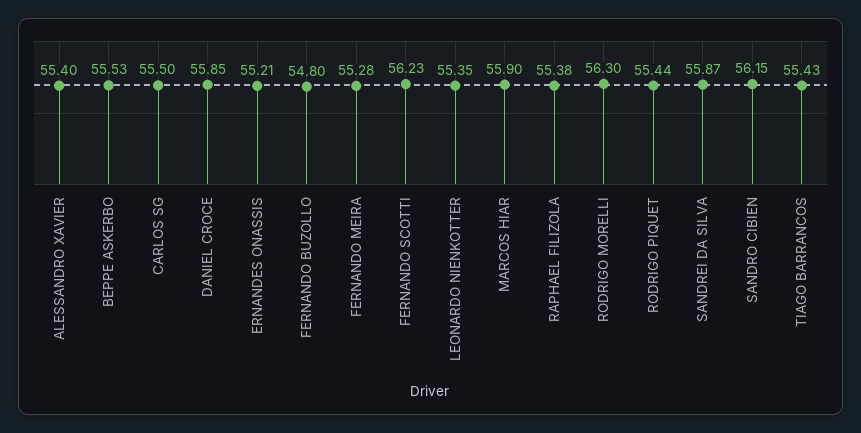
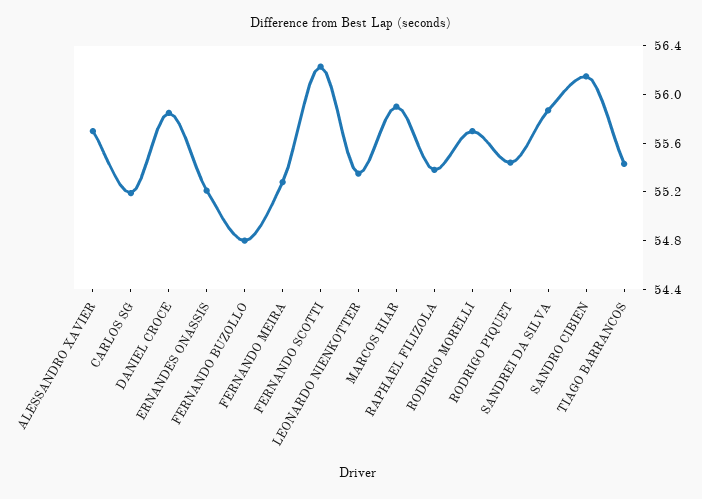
ALESSANDRO XAVIER: 55.4 -> 55.7
BEPPE ASKERBO: 55.53 -> none
CARLOS SG: 55.5 -> 55.2
RODRIGO MORELLI: 56.3 -> 55.7

